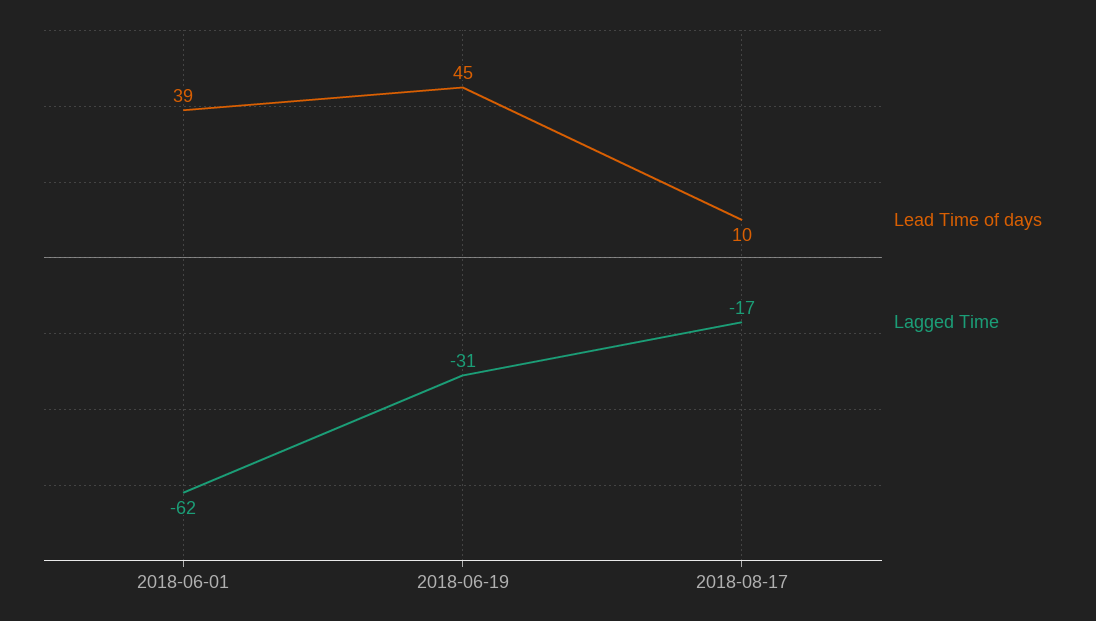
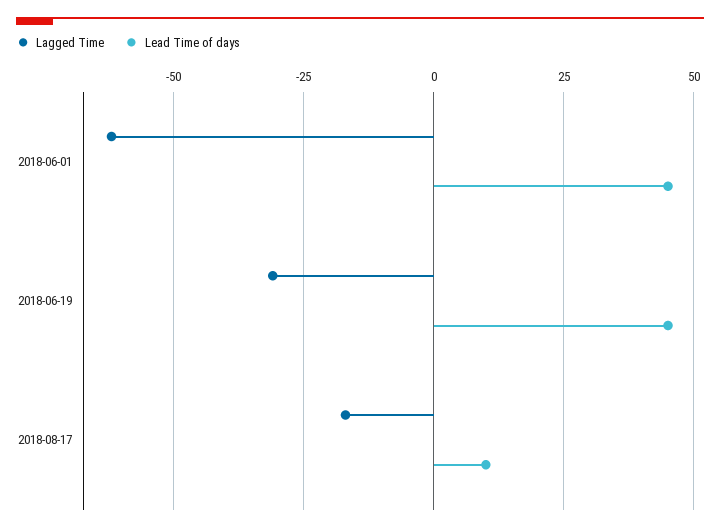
Lead Time of days, 2018-06-01: 39 -> 45

